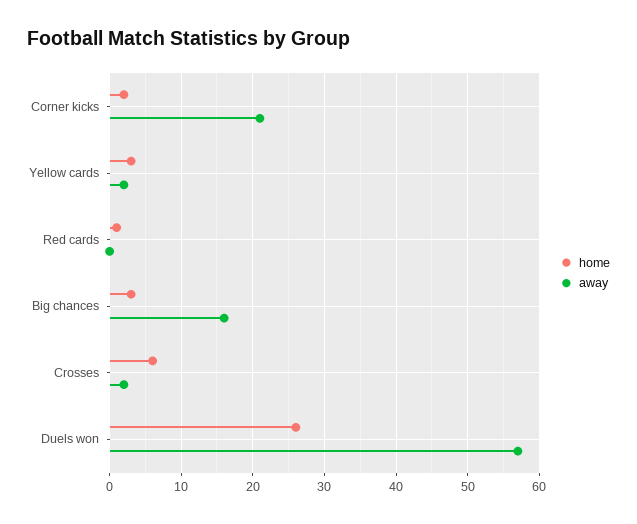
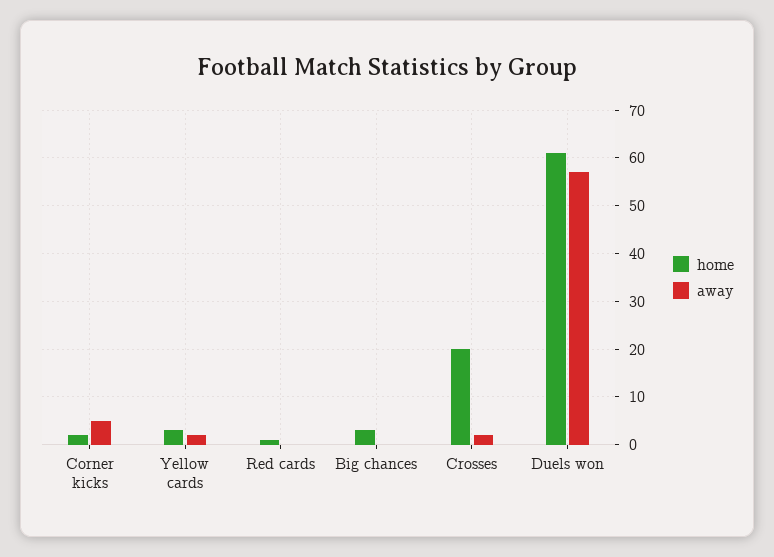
away, Corner kicks: 21 -> 5
away, Big chances: 16 -> 0
home, Crosses: 6 -> 20
home, Duels won: 26 -> 60

